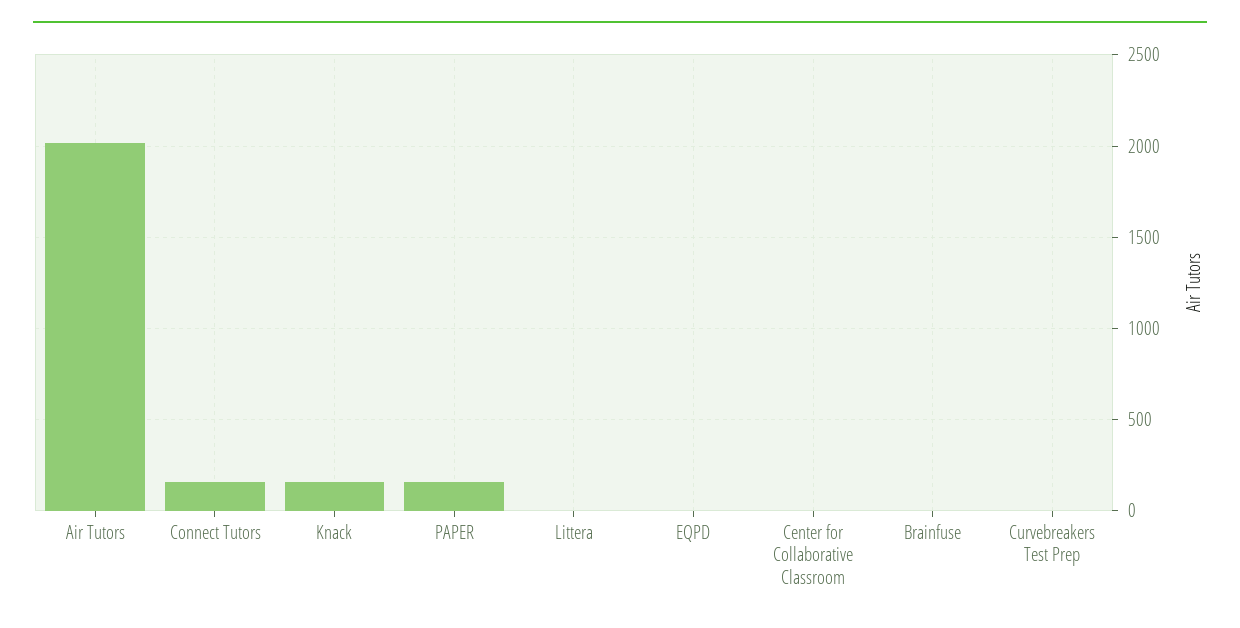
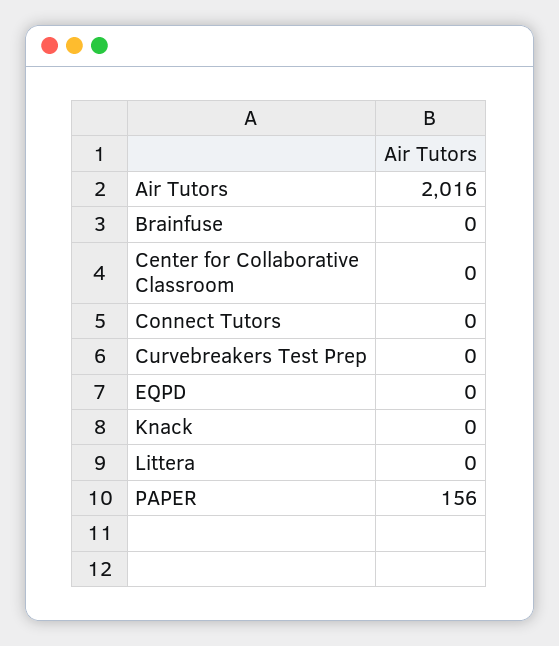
Connect Tutors: 150 -> 0
Knack: 150 -> 0

